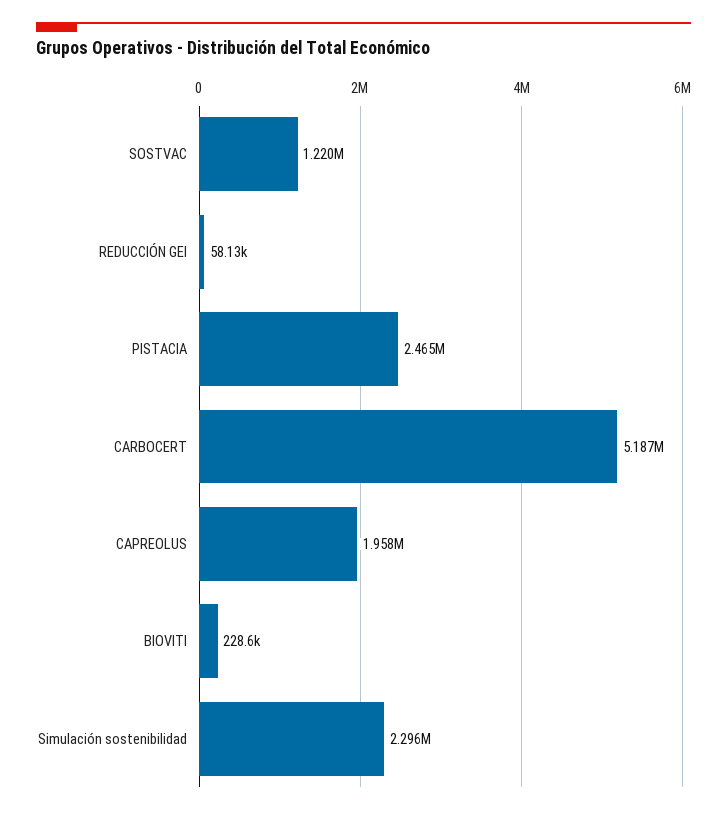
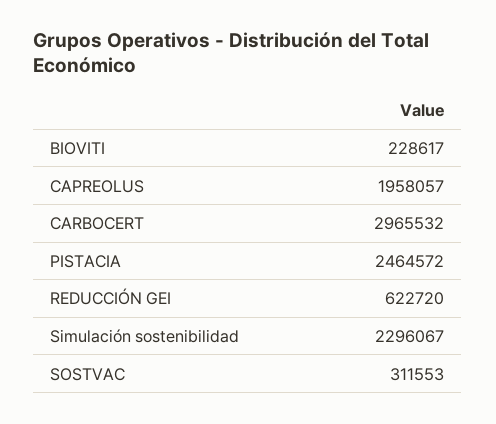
SOSTVAC: 1220000 -> 311553
REDUCCIÓN GEI: 58130 -> 622720
CARBOCERT: 5187000 -> 2965532

